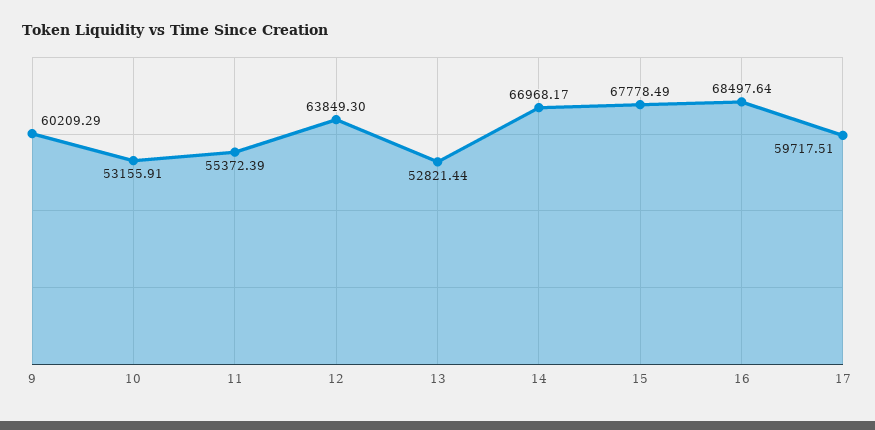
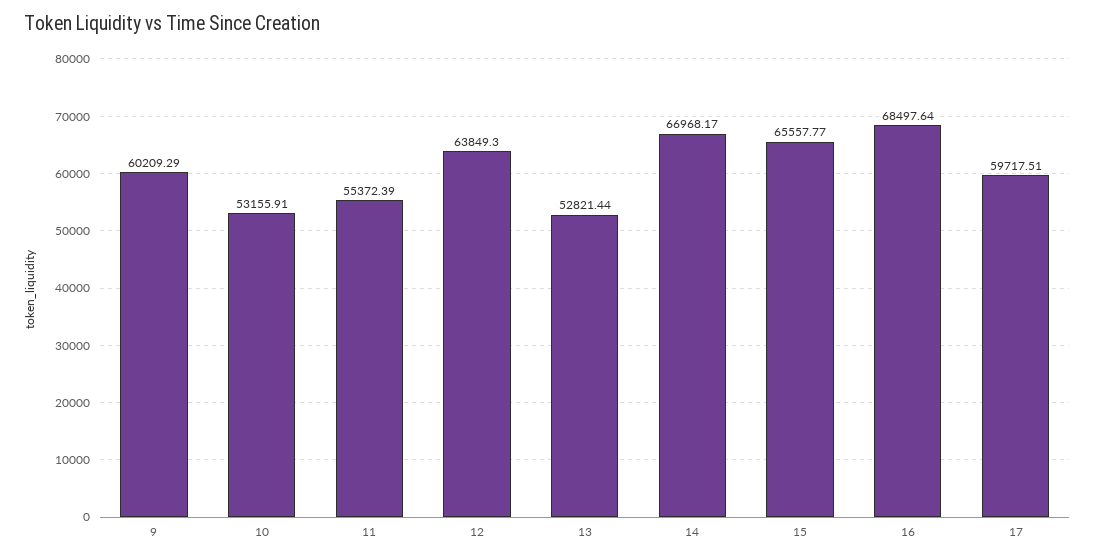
15: 67778.49 -> 65557.77

